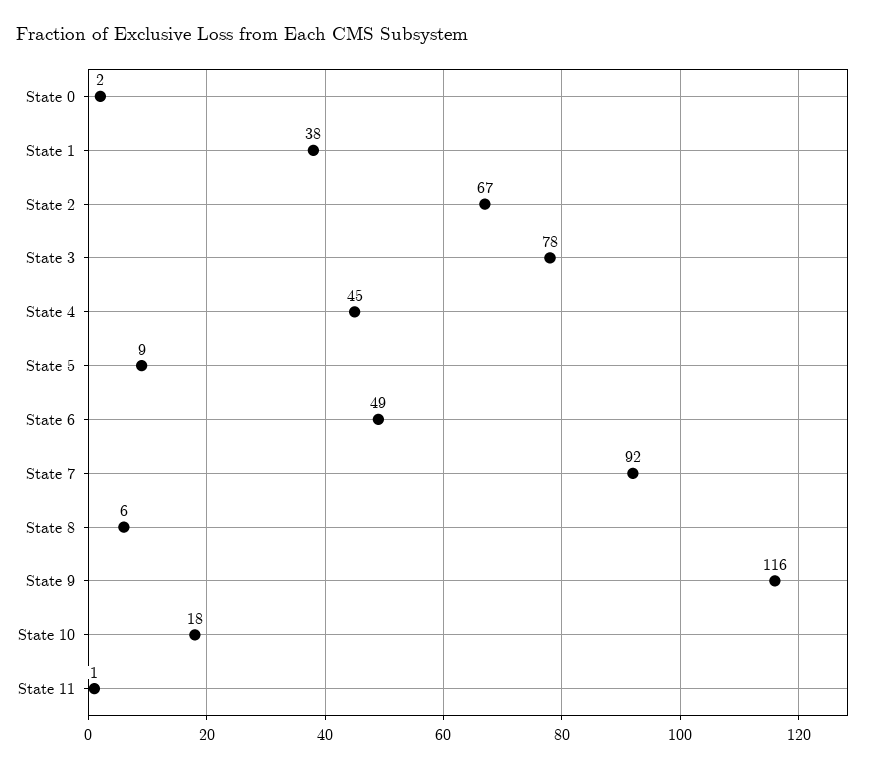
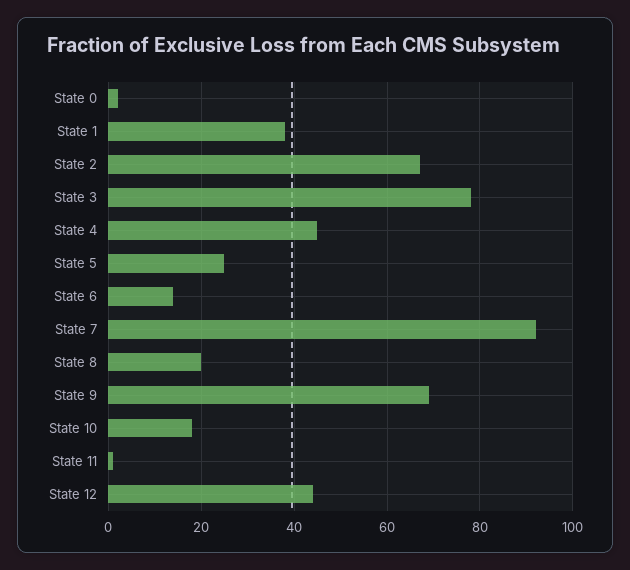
State 5: 9 -> 25
State 6: 49 -> 15
State 8: 6 -> 20
State 9: 116 -> 70
State 12: none -> 45

